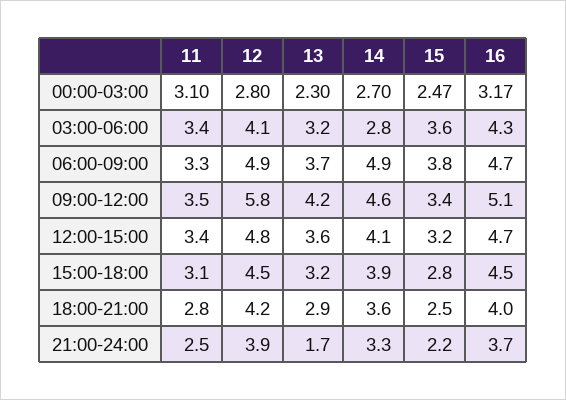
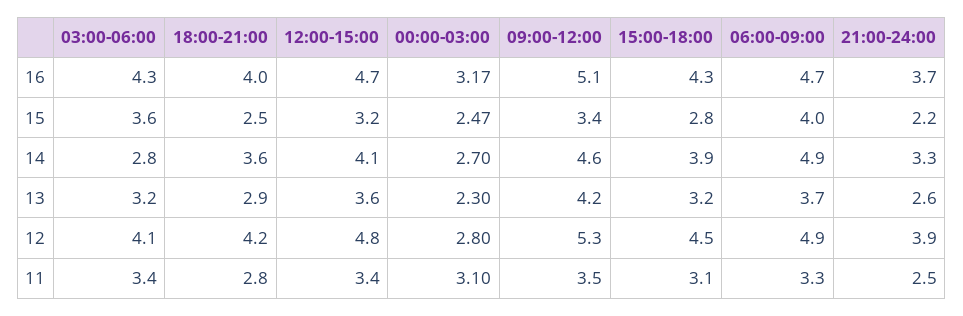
15, 06:00-09:00: 3.8 -> 4
12, 09:00-12:00: 5.8 -> 5.3
16, 15:00-18:00: 4.5 -> 4.3
13, 21:00-24:00: 1.7 -> 2.6

